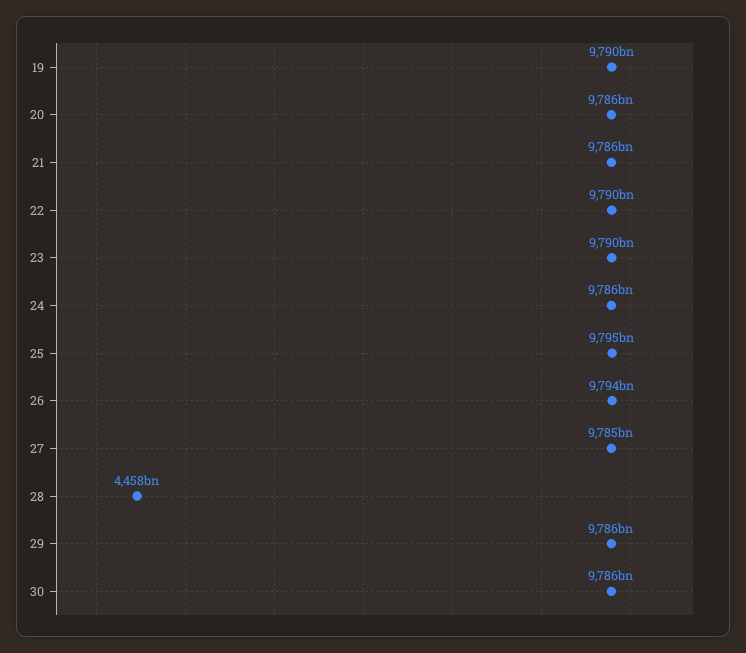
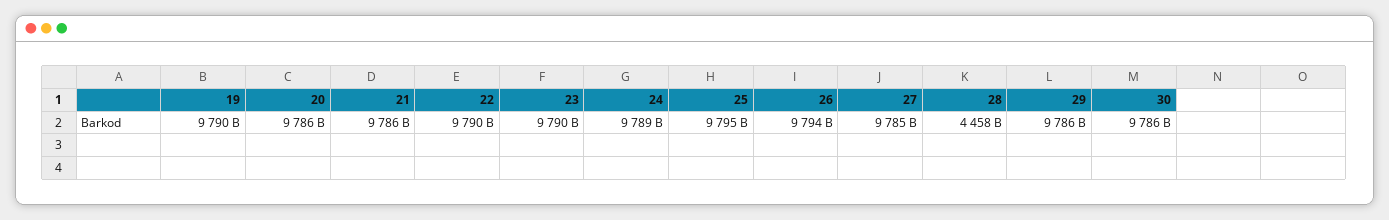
24: 9786000000000 -> 9789000000000

